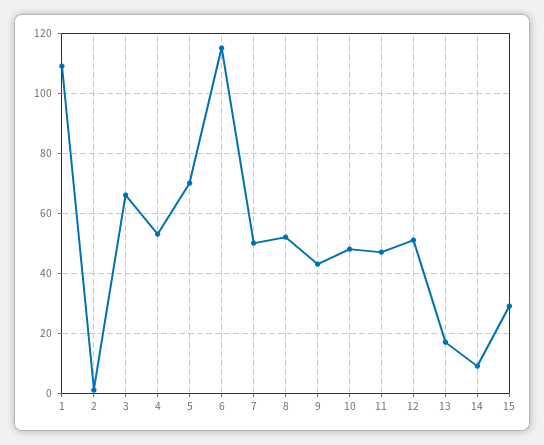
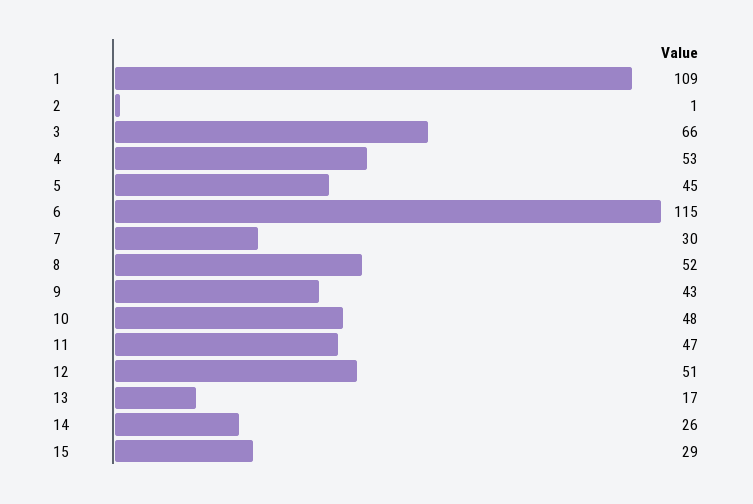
5: 70 -> 45
7: 50 -> 30
14: 10 -> 26

